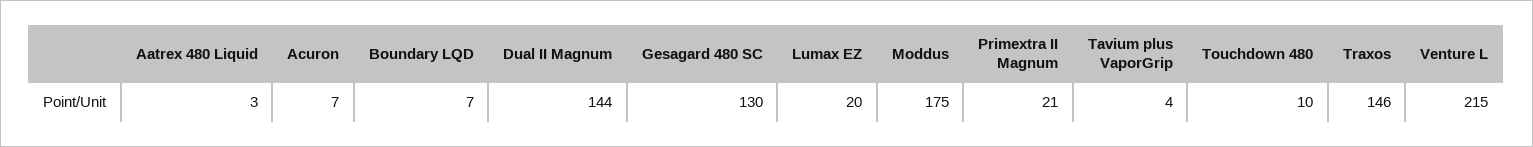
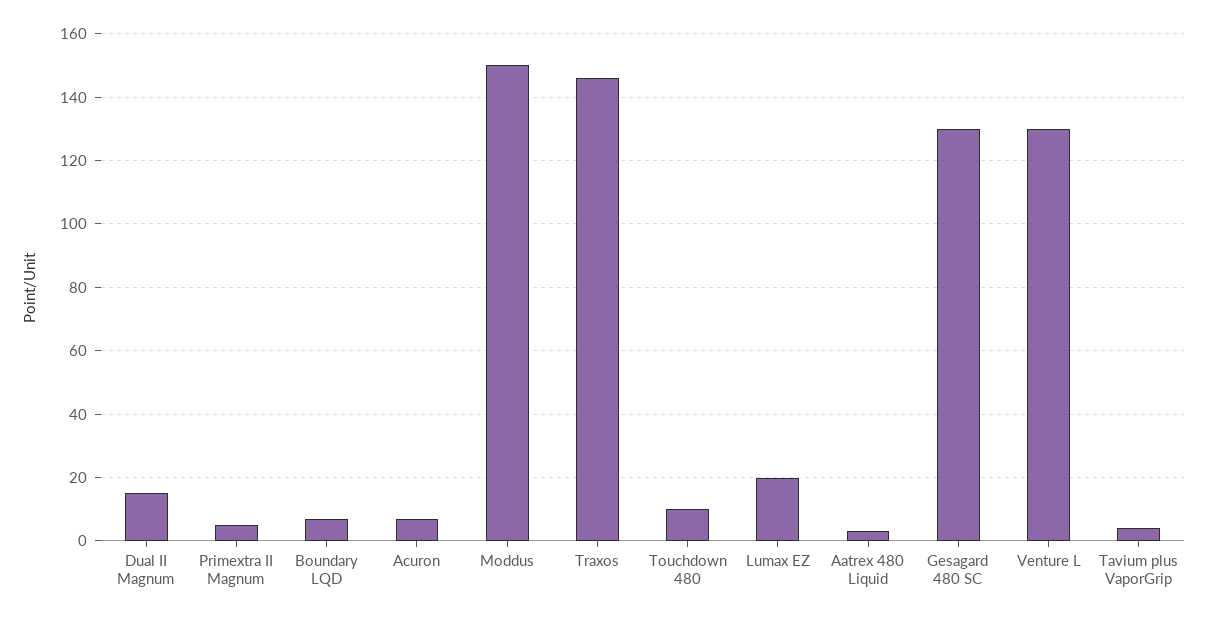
Dual II Magnum: 144 -> 15
Moddus: 175 -> 150
Primextra II Magnum: 21 -> 5
Venture L: 215 -> 130

